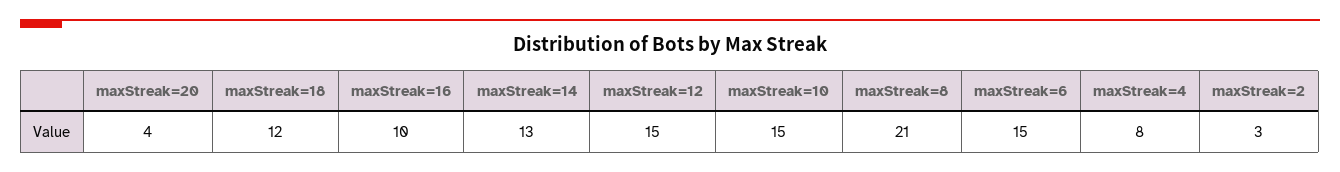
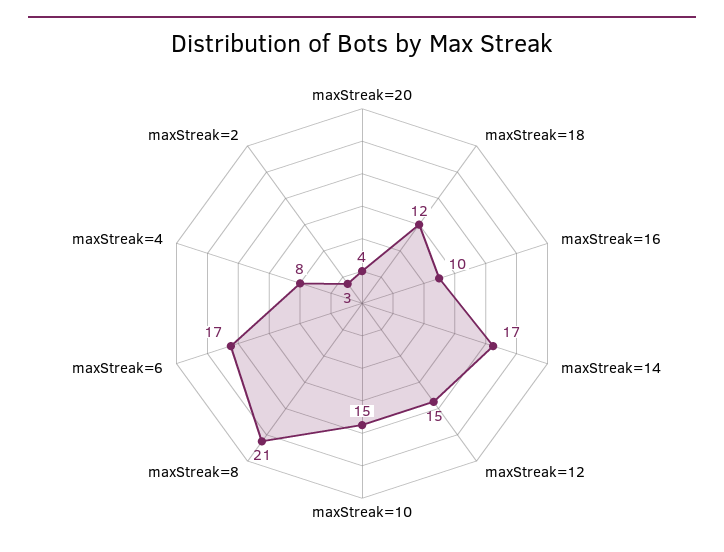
maxStreak=14: 13 -> 17
maxStreak=6: 15 -> 17

